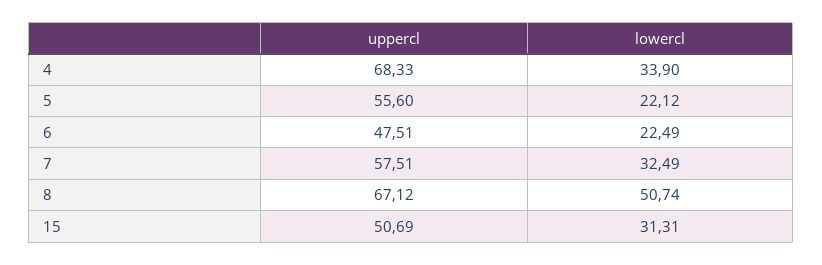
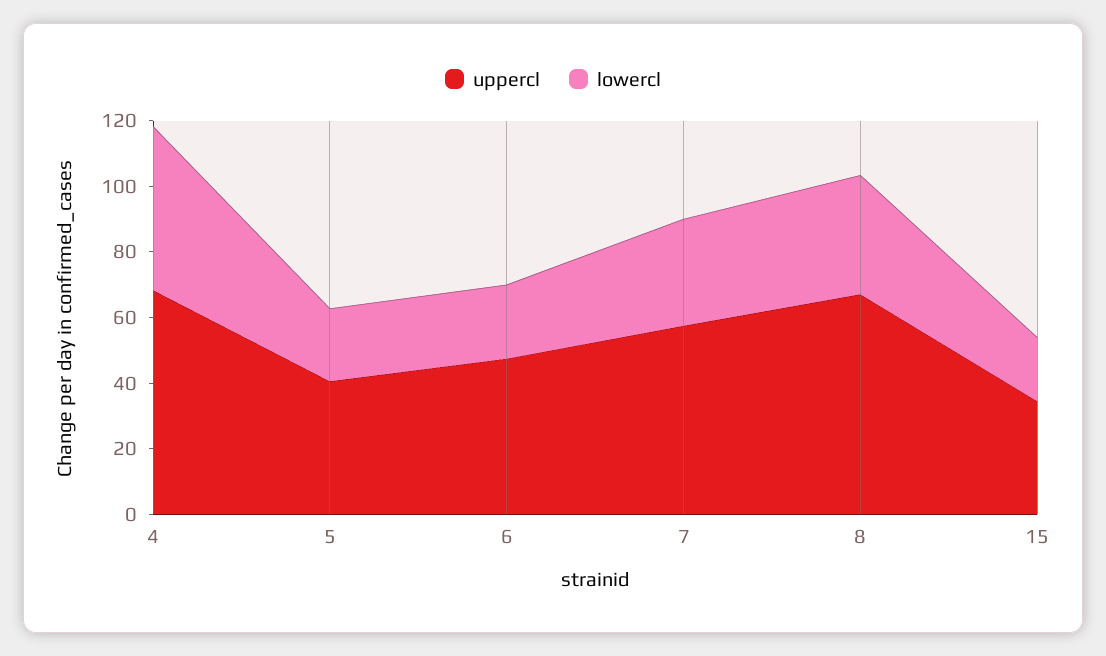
lowercl, 4: 33.9 -> 50
uppercl, 5: 55.6 -> 40
lowercl, 8: 50.74 -> 35
uppercl, 15: 50.69 -> 35
lowercl, 15: 31.31 -> 20

